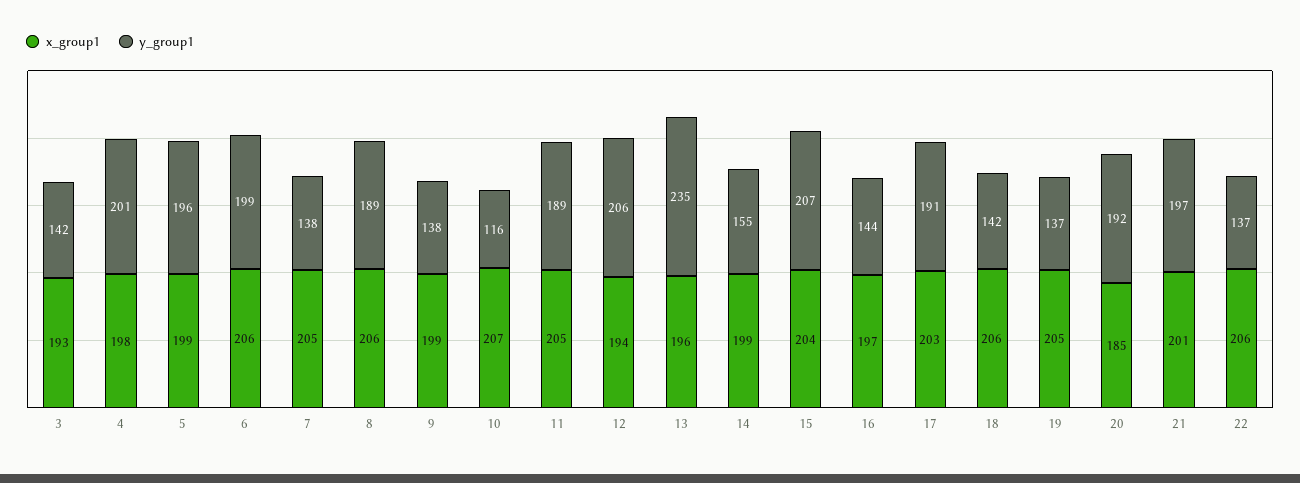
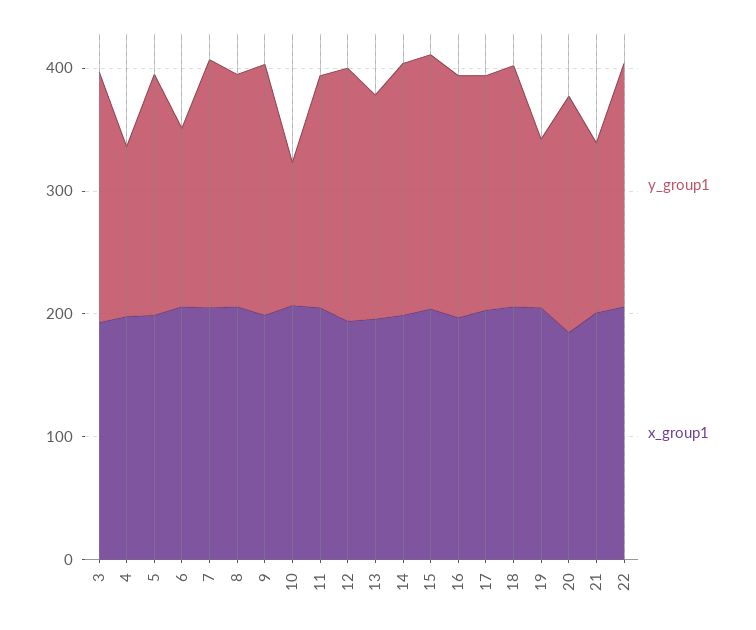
y_group1, 3: 142 -> 200
y_group1, 4: 201 -> 140
y_group1, 6: 199 -> 140
y_group1, 7: 138 -> 200
y_group1, 9: 138 -> 200
y_group1, 13: 235 -> 180
y_group1, 14: 155 -> 200
y_group1, 16: 144 -> 200
y_group1, 18: 142 -> 200
y_group1, 21: 197 -> 140
y_group1, 22: 137 -> 200

